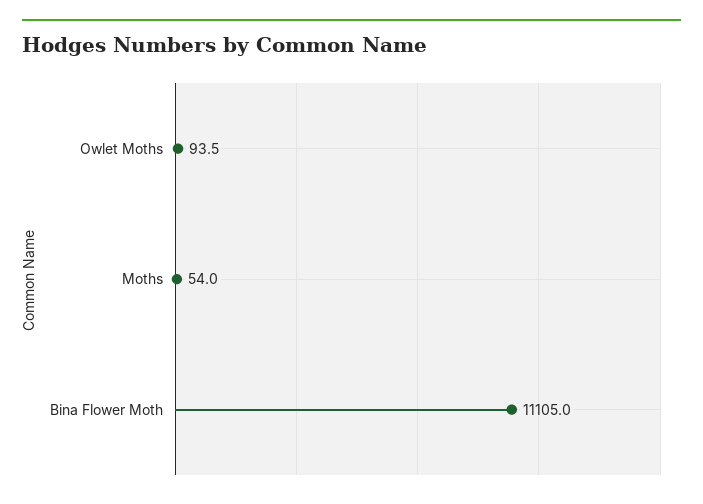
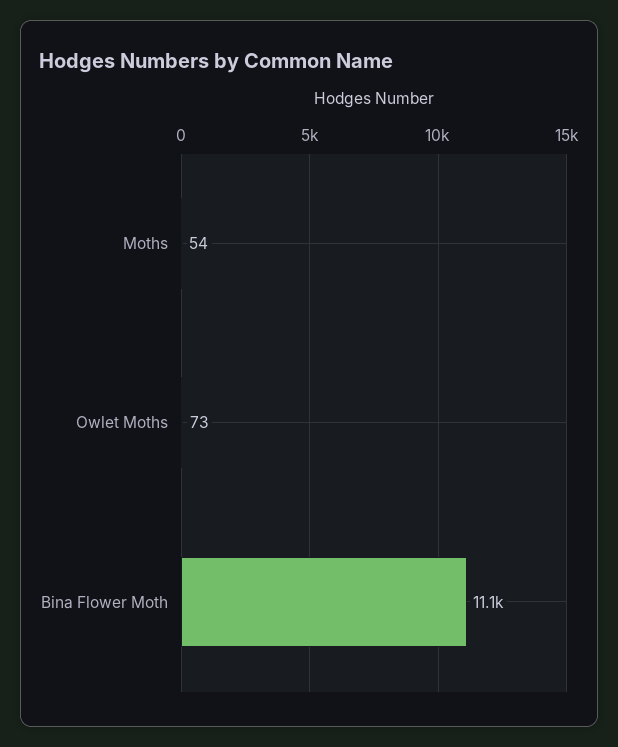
Owlet Moths: 93.5 -> 73

